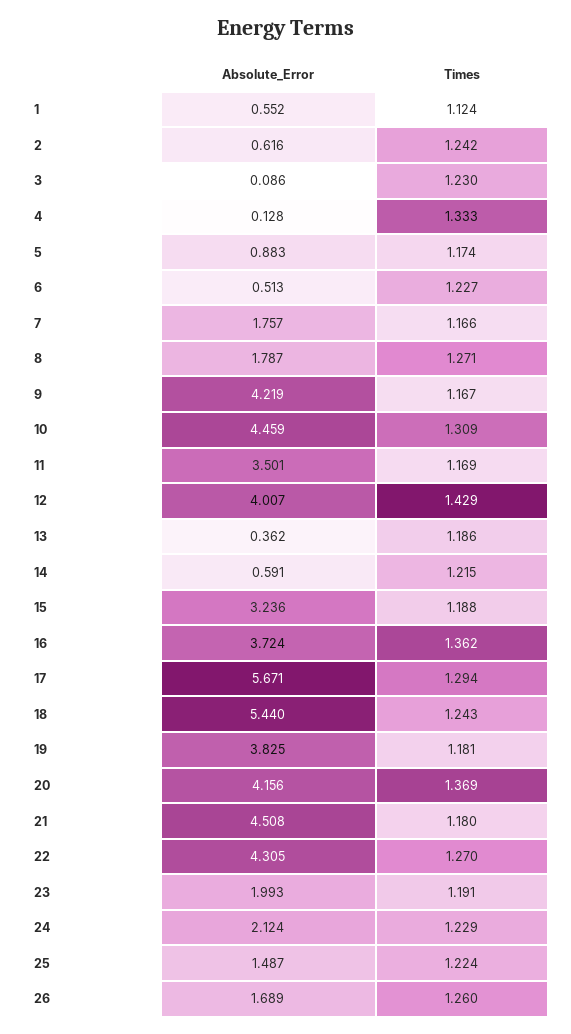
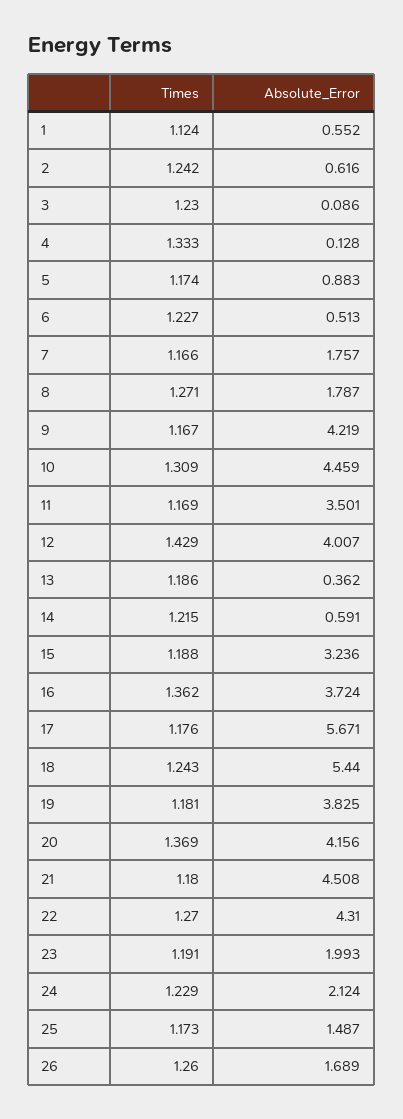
Times, 17: 1.294 -> 1.176
Absolute_Error, 22: 4.305 -> 4.31
Times, 25: 1.224 -> 1.173

